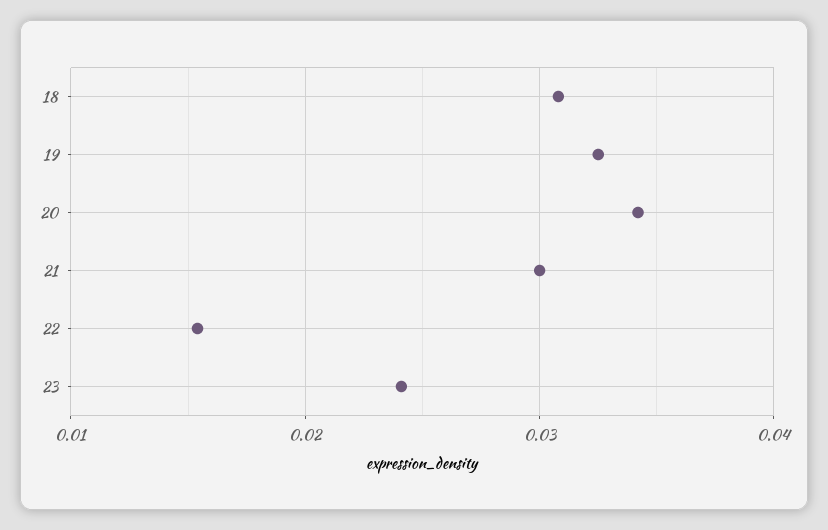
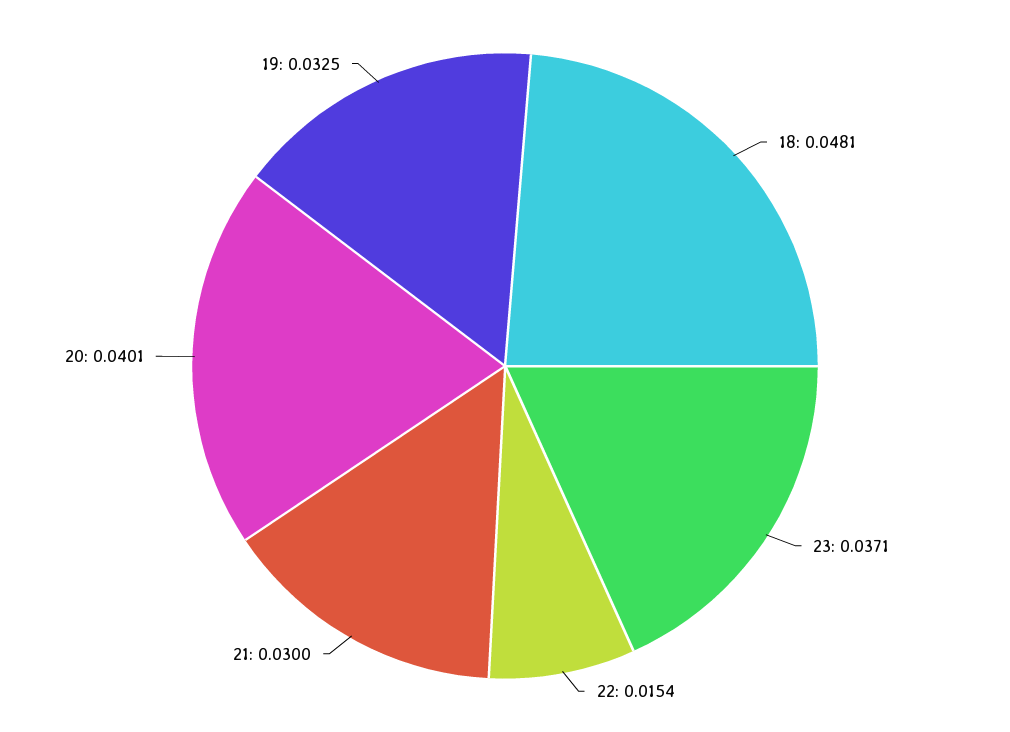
18: 0.031 -> 0.0481
20: 0.034 -> 0.0401
23: 0.024 -> 0.0371

